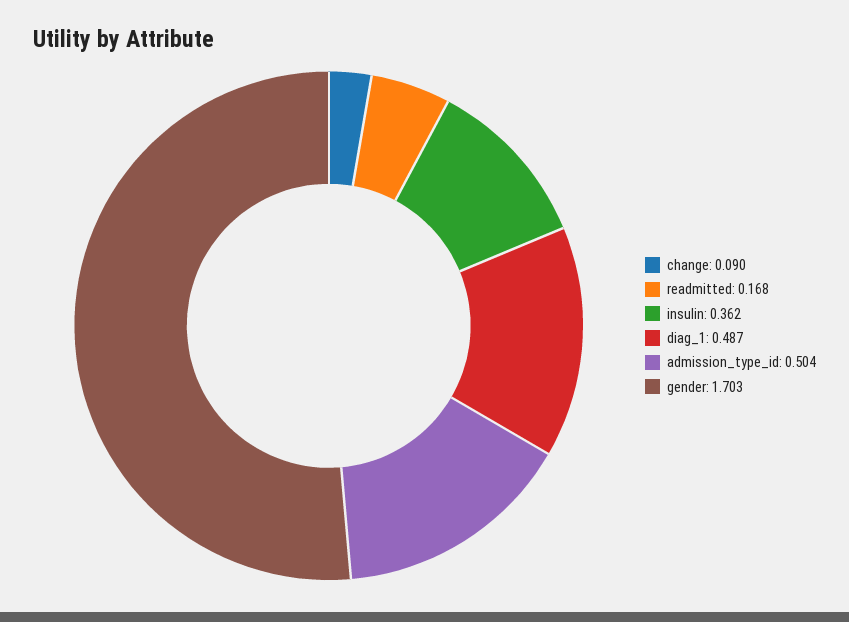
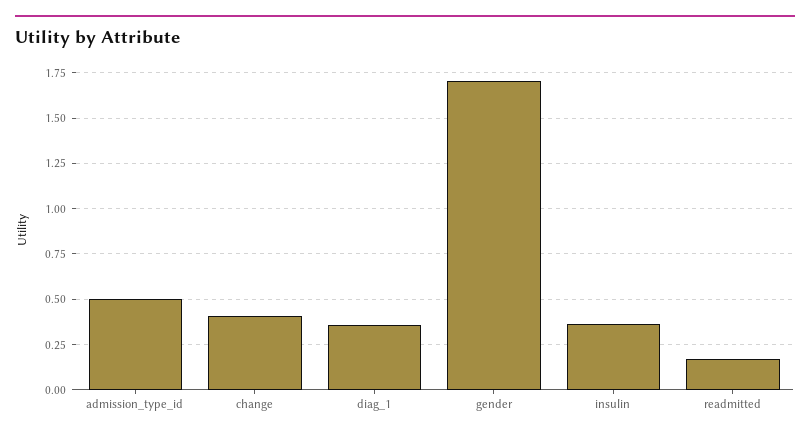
change: 0.09 -> 0.4
diag_1: 0.487 -> 0.35

